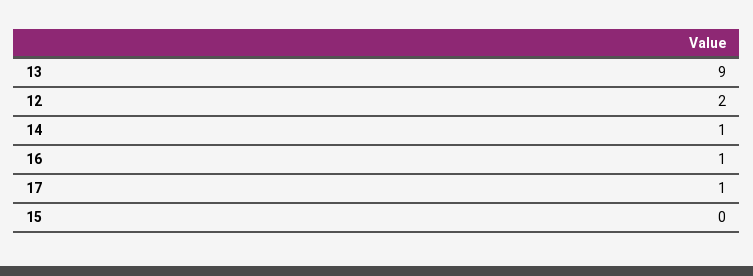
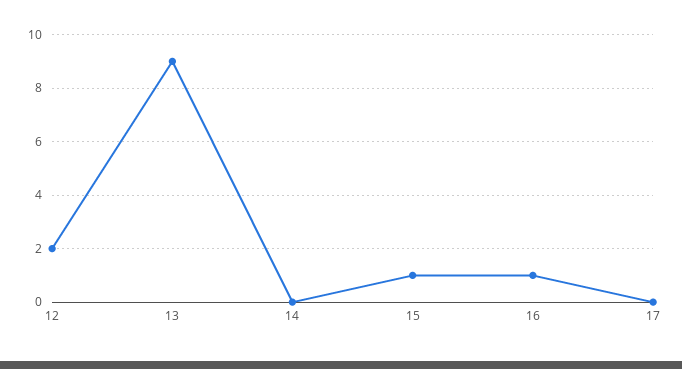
14: 1 -> 0
17: 1 -> 0
15: 0 -> 1

